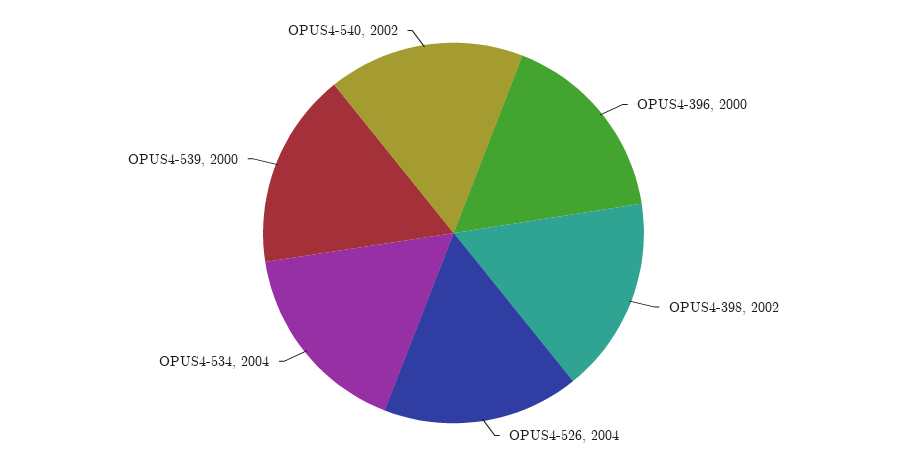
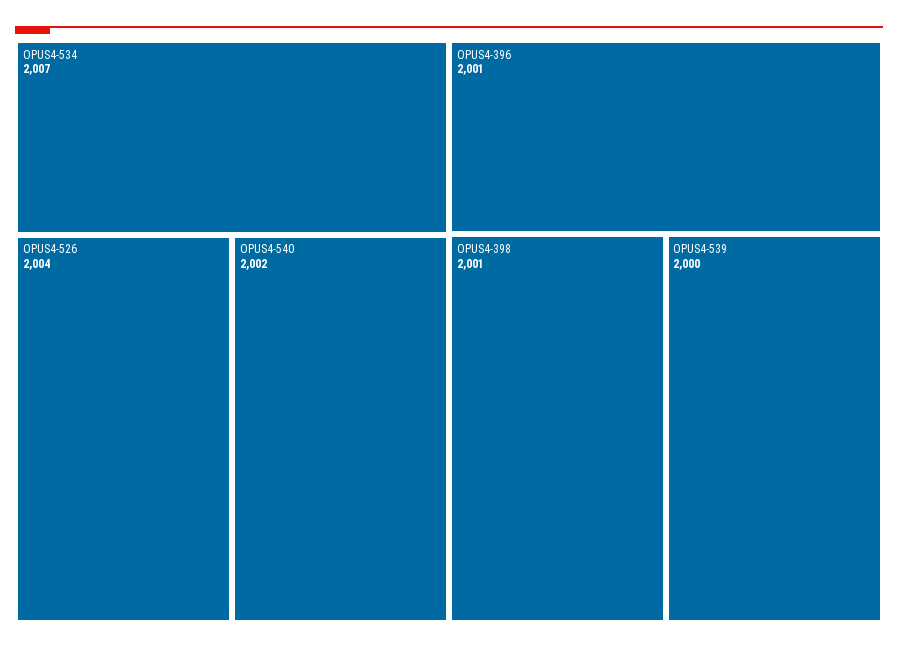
OPUS4-396: 2000 -> 2001
OPUS4-398: 2002 -> 2001
OPUS4-534: 2004 -> 2007

